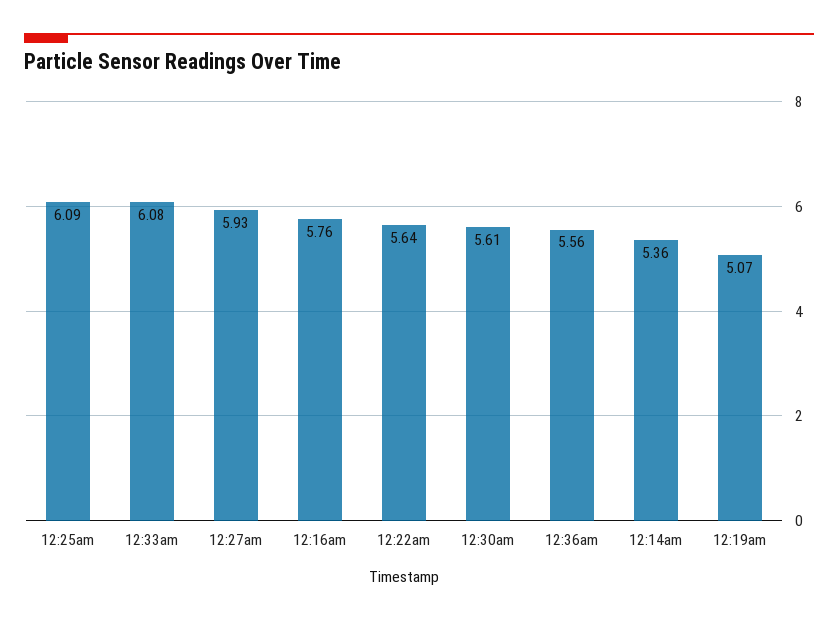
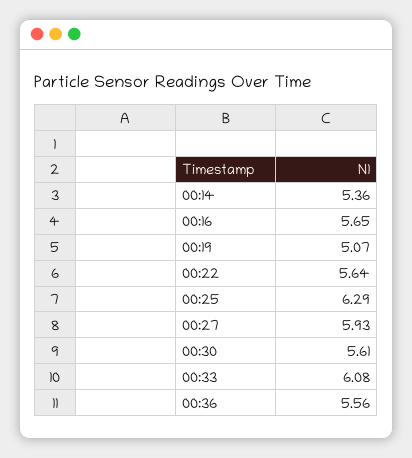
12:25am: 6.09 -> 6.29
12:16am: 5.76 -> 5.65

